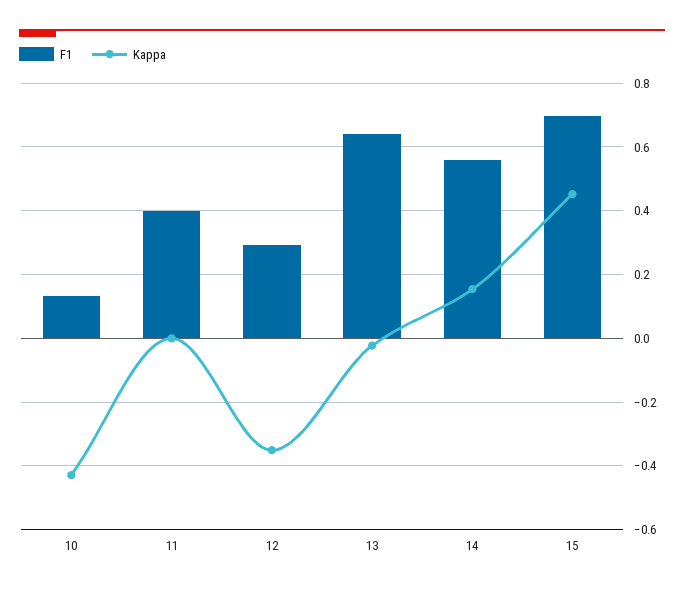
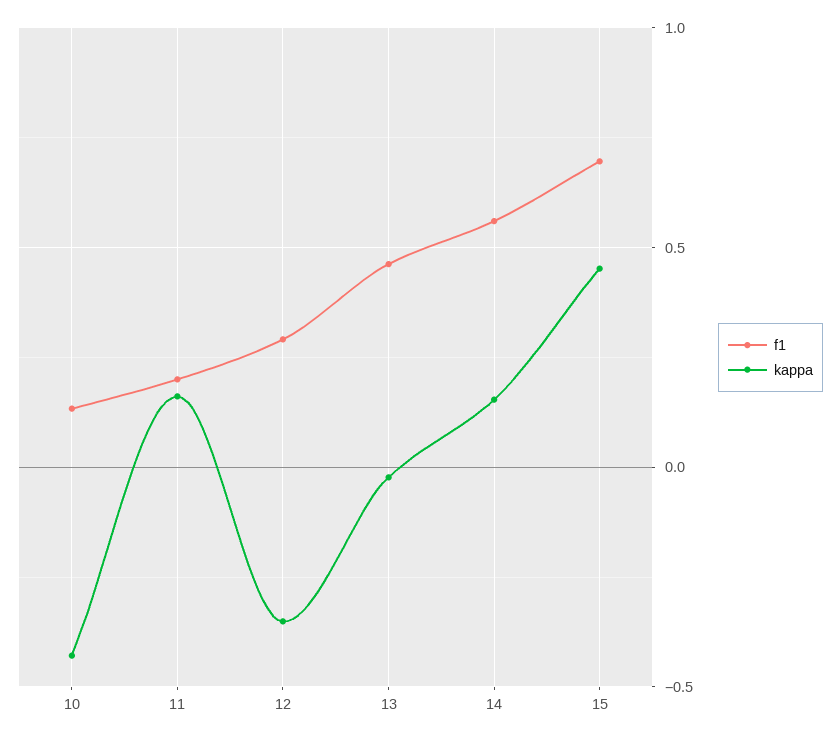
F1, 11: 0.4 -> 0.2
Kappa, 11: 0 -> 0.15
F1, 13: 0.64 -> 0.45

